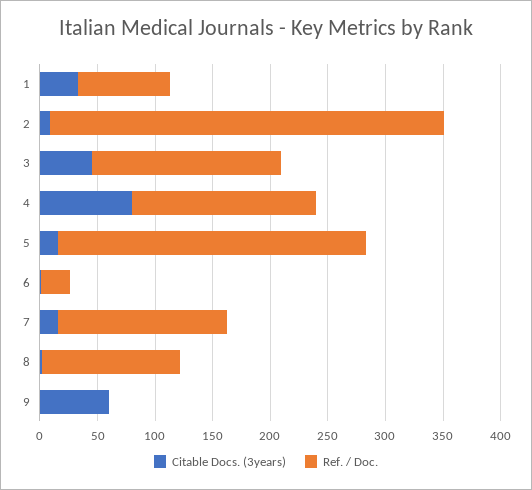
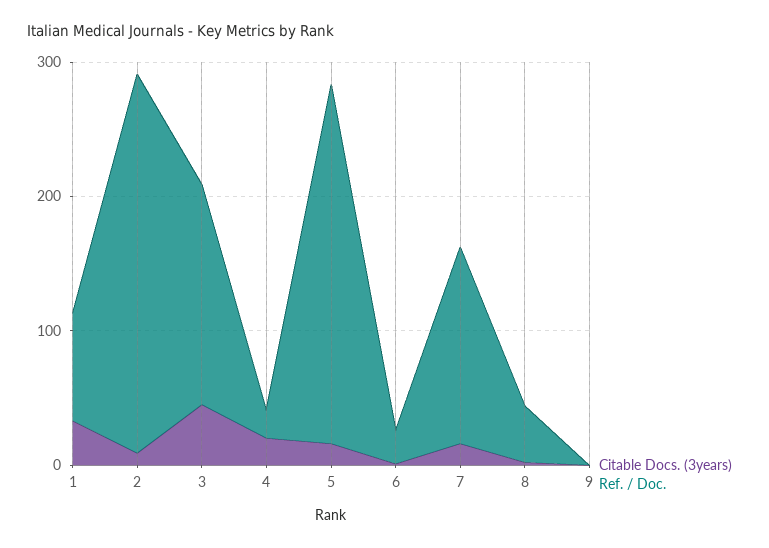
Ref. / Doc., 2: 340 -> 280
Citable Docs. (3years), 4: 80 -> 20
Ref. / Doc., 4: 160 -> 20
Ref. / Doc., 8: 120 -> 40
Citable Docs. (3years), 9: 60 -> 0

